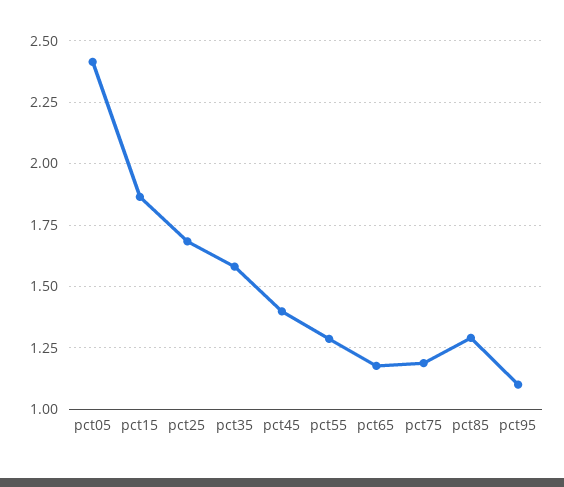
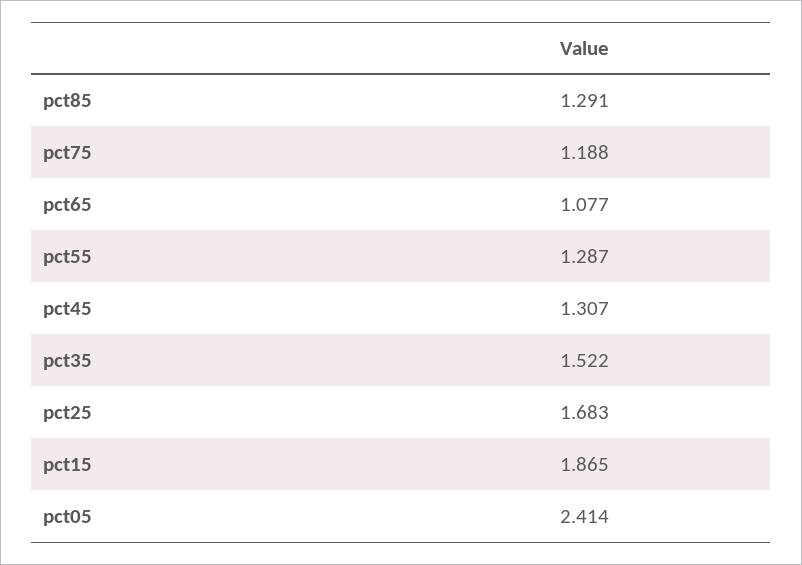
pct35: 1.575 -> 1.522
pct45: 1.4 -> 1.307
pct65: 1.175 -> 1.077
pct95: 1.1 -> none

